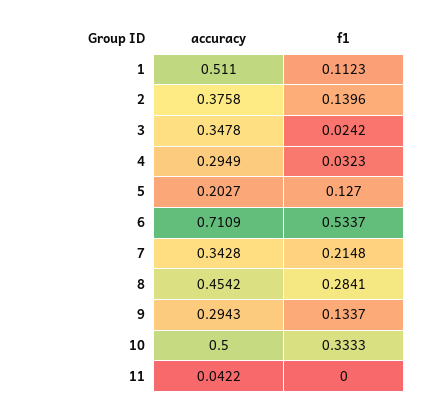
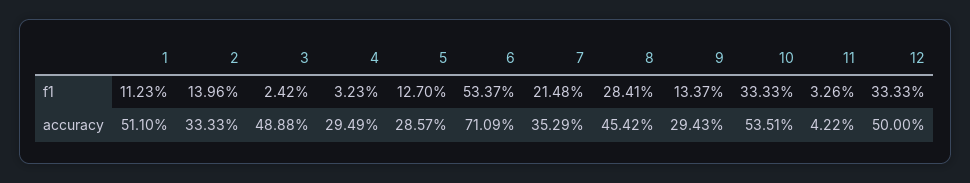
accuracy, 2: 0.3758 -> 0.3333
accuracy, 3: 0.3478 -> 0.4888
accuracy, 5: 0.2027 -> 0.2857
accuracy, 7: 0.3428 -> 0.3529
accuracy, 10: 0.5 -> 0.5351
f1, 11: 0 -> 0.0326
f1, 12: none -> 0.3333
accuracy, 12: none -> 0.5

